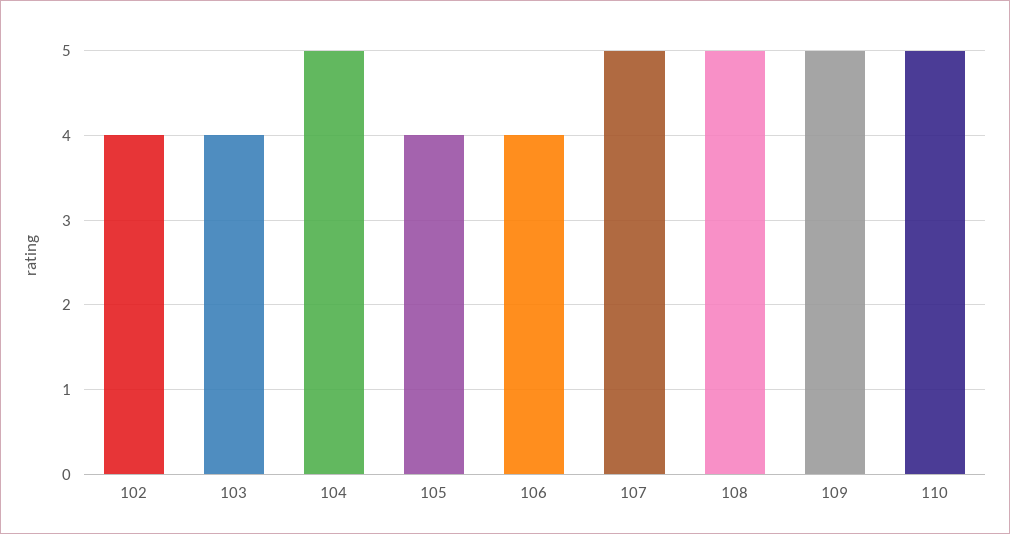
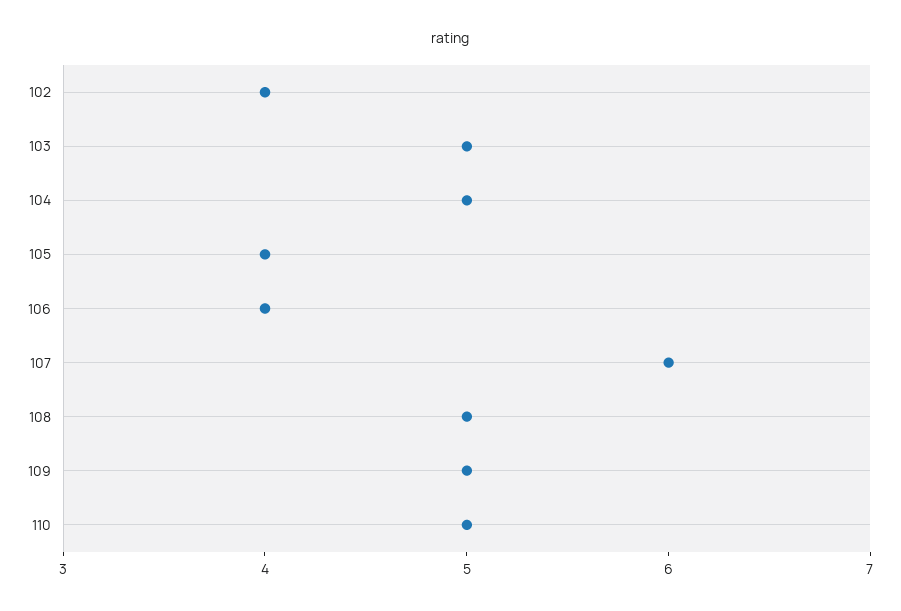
103: 4 -> 5
107: 5 -> 6

